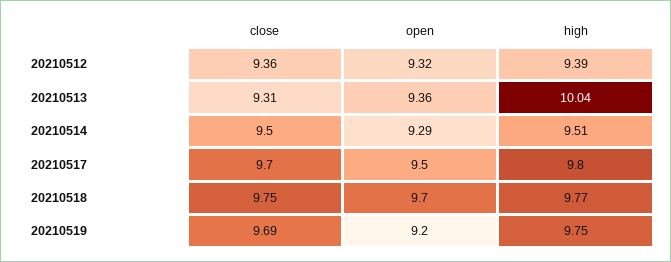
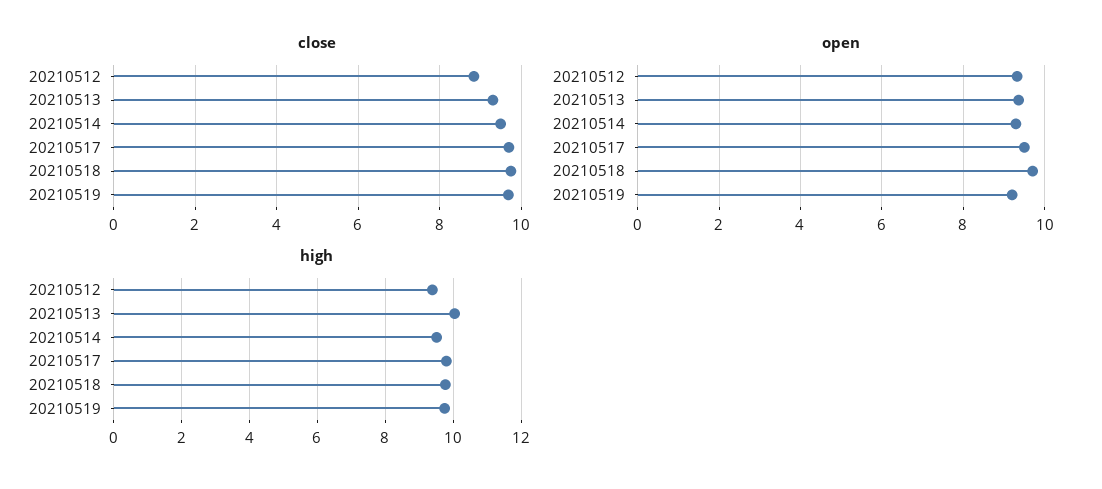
close, 20210512: 9.36 -> 8.8

